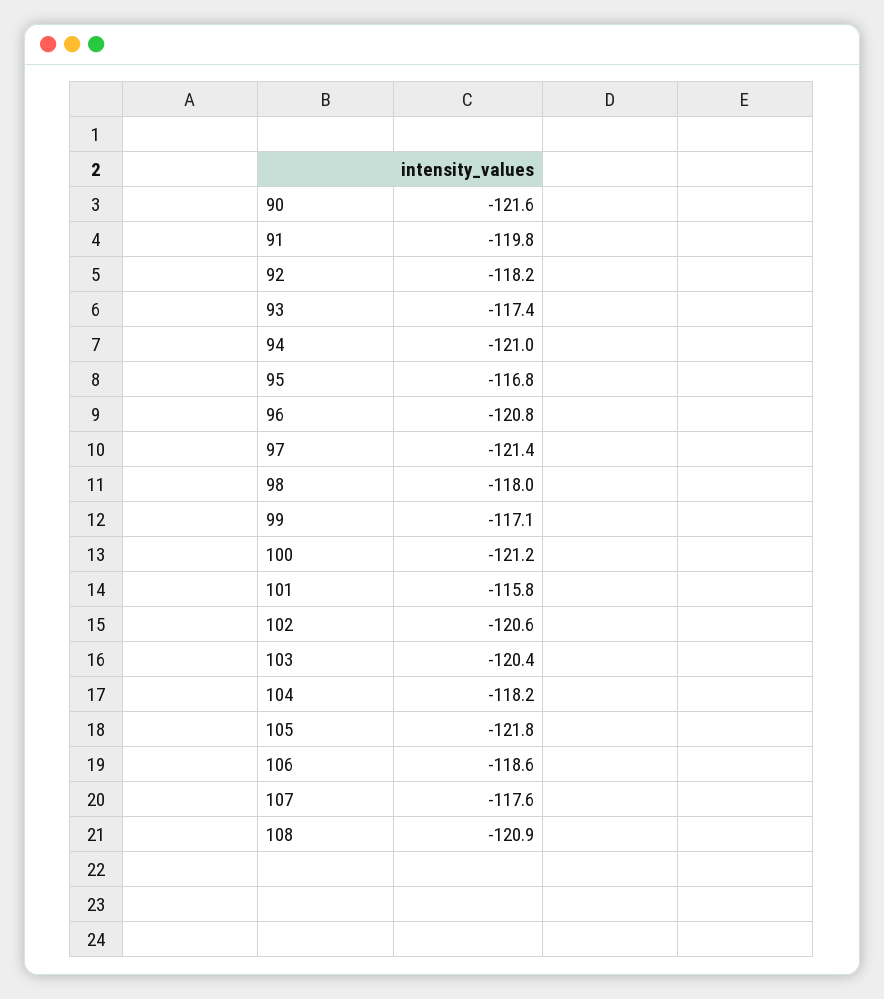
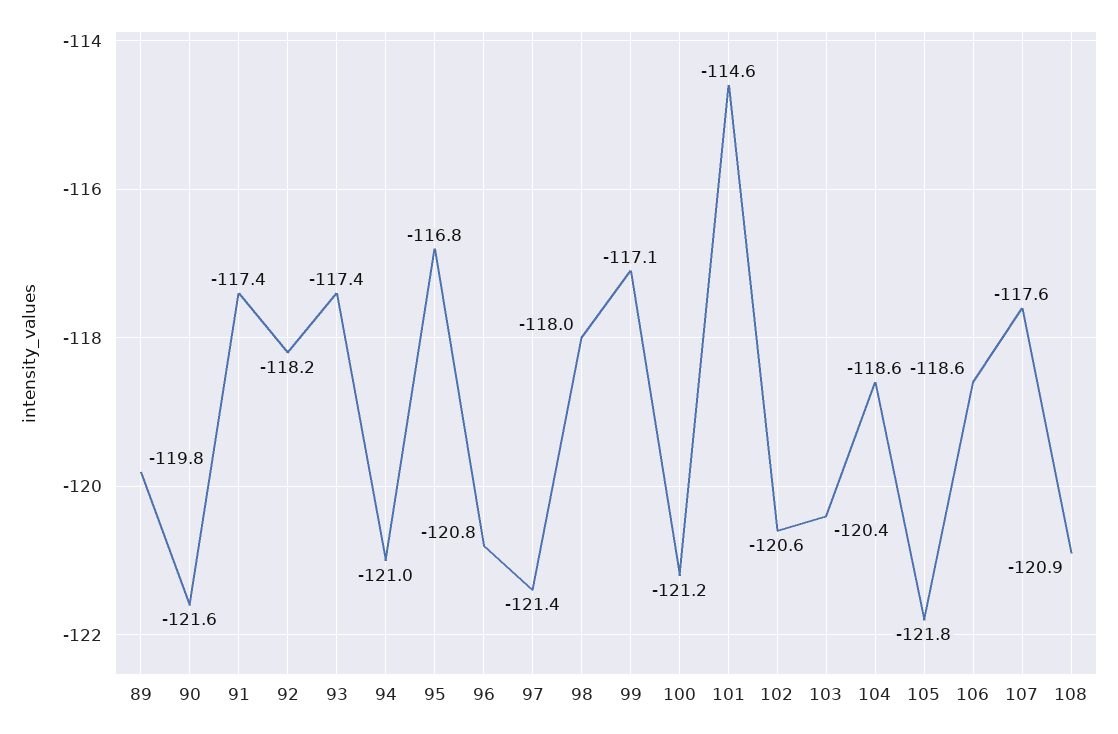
91: -119.8 -> -117.4
101: -115.8 -> -114.6
104: -118.2 -> -118.6
89: none -> -119.8

